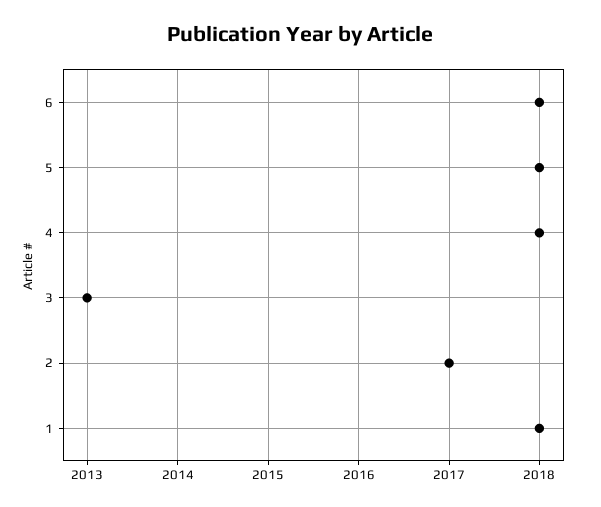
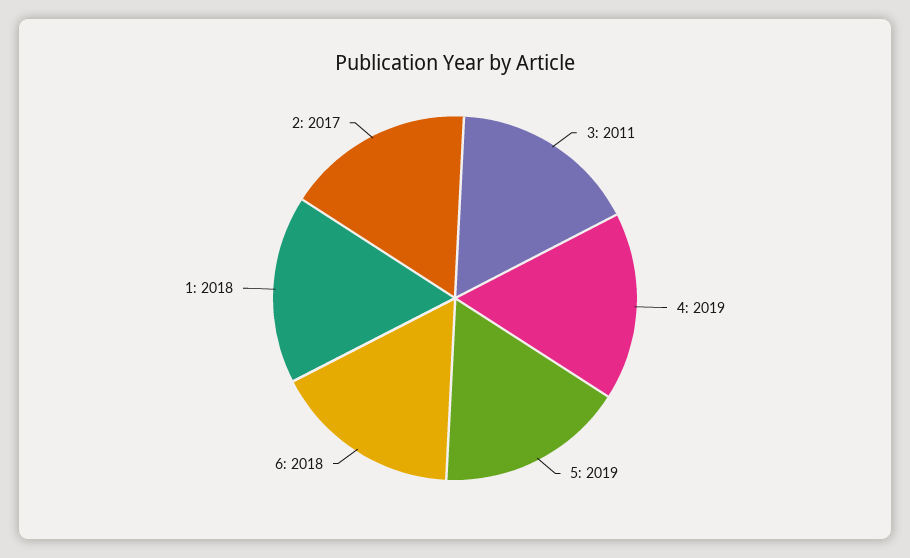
5: 2018 -> 2019
4: 2018 -> 2019
3: 2013 -> 2011

